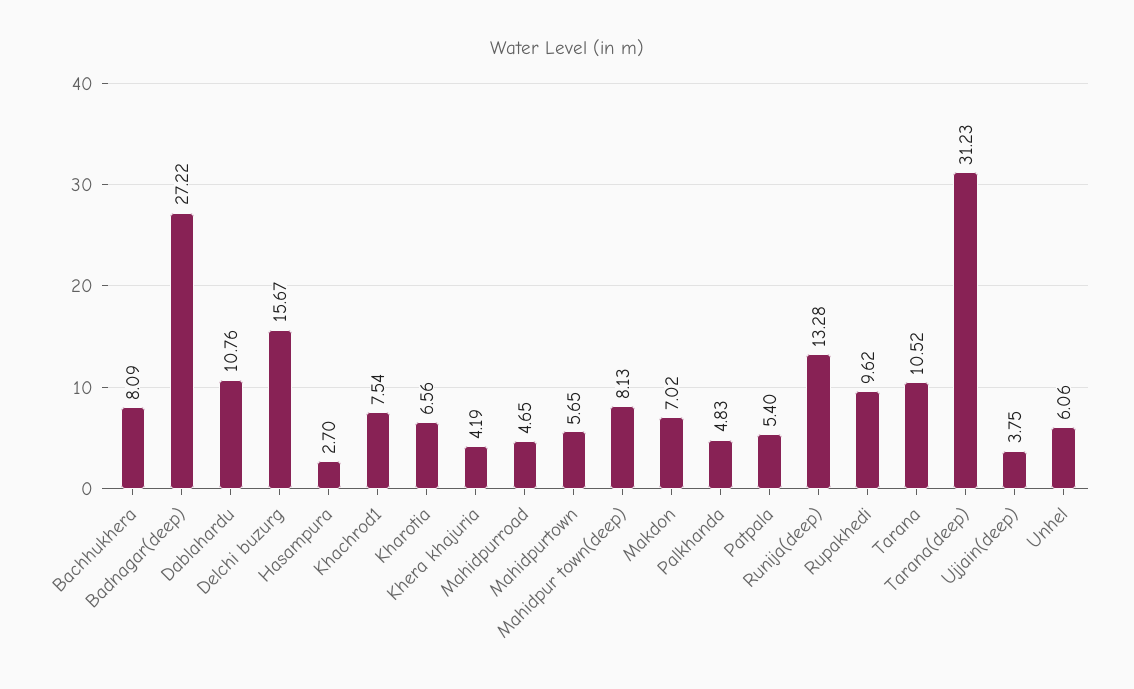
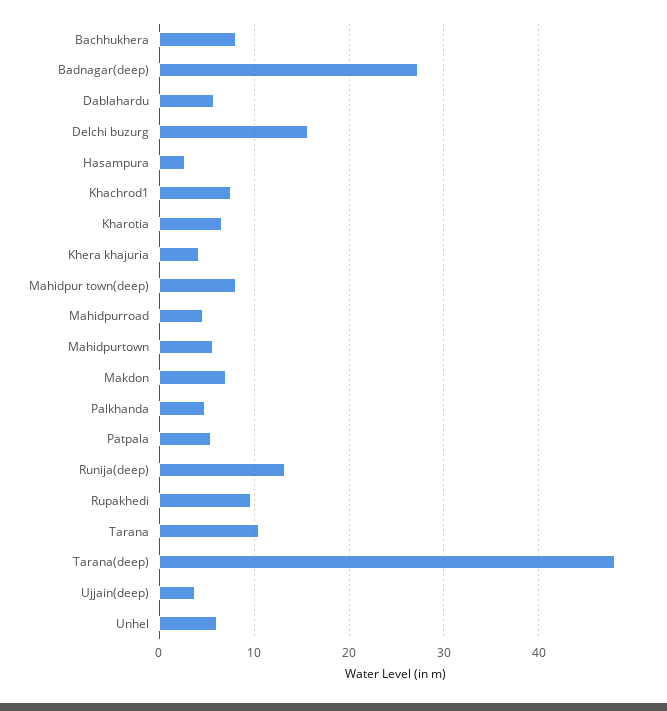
Dablahardu: 10.76 -> 6
Tarana(deep): 31.23 -> 48

